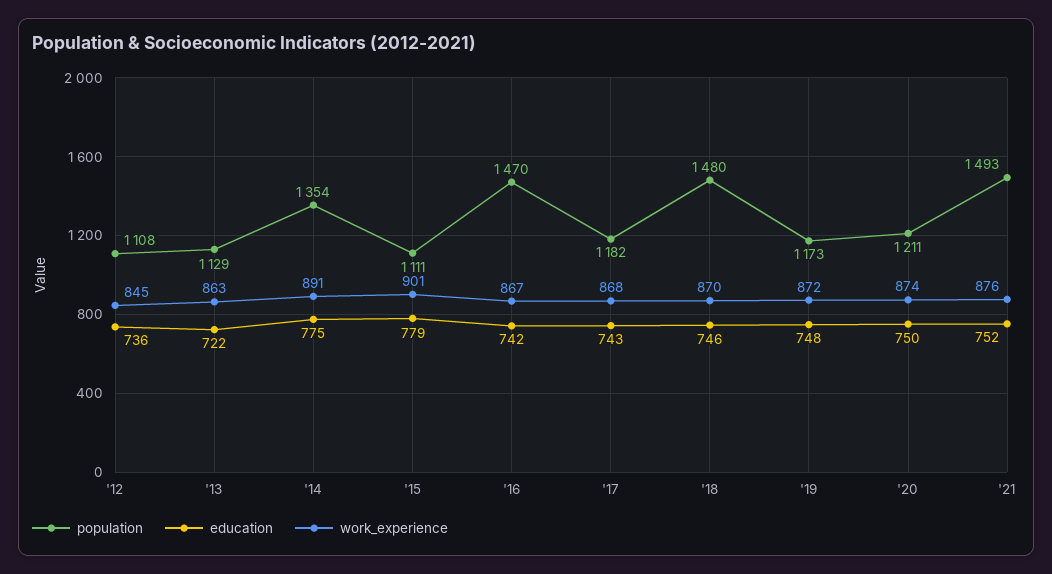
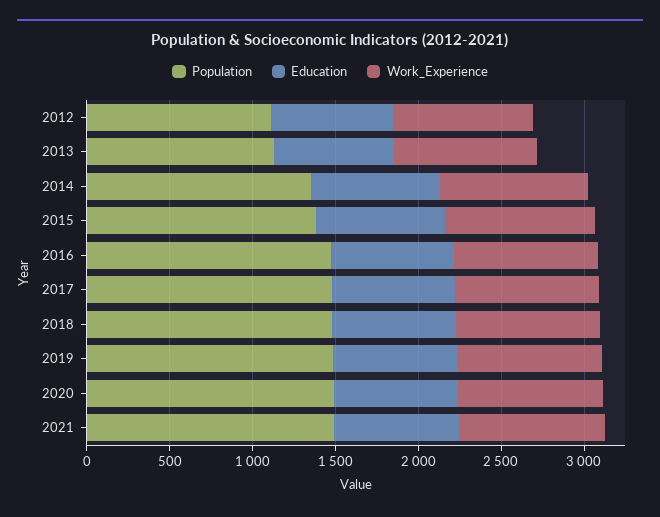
population, '15: 1111 -> 1400
population, '17: 1182 -> 1500
population, '19: 1173 -> 1500
population, '20: 1211 -> 1500

